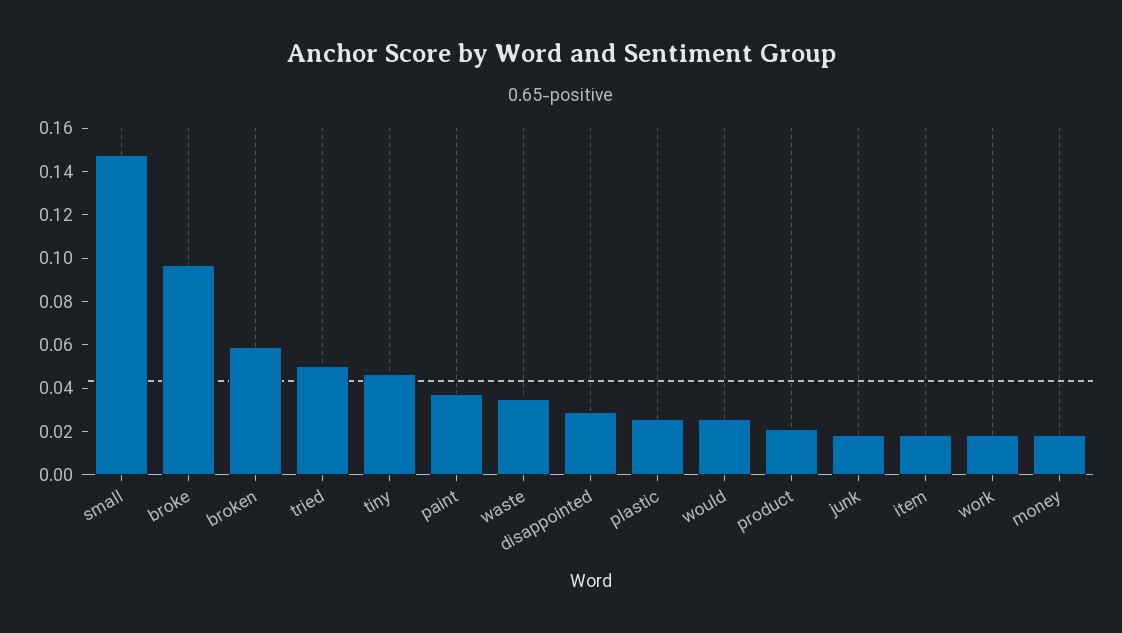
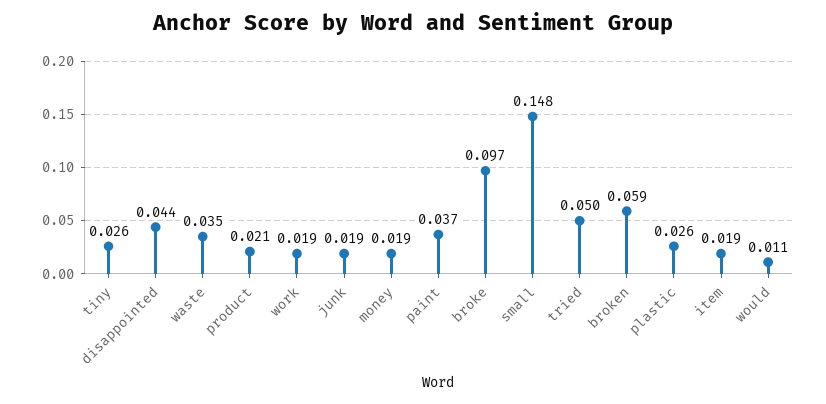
tiny: 0.045 -> 0.026
disappointed: 0.03 -> 0.044
would: 0.025 -> 0.011

